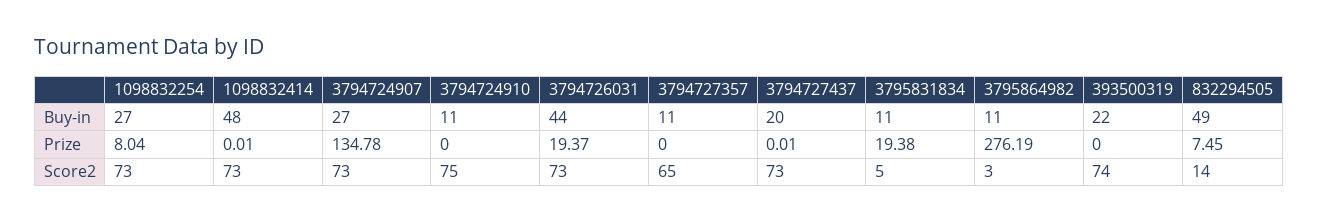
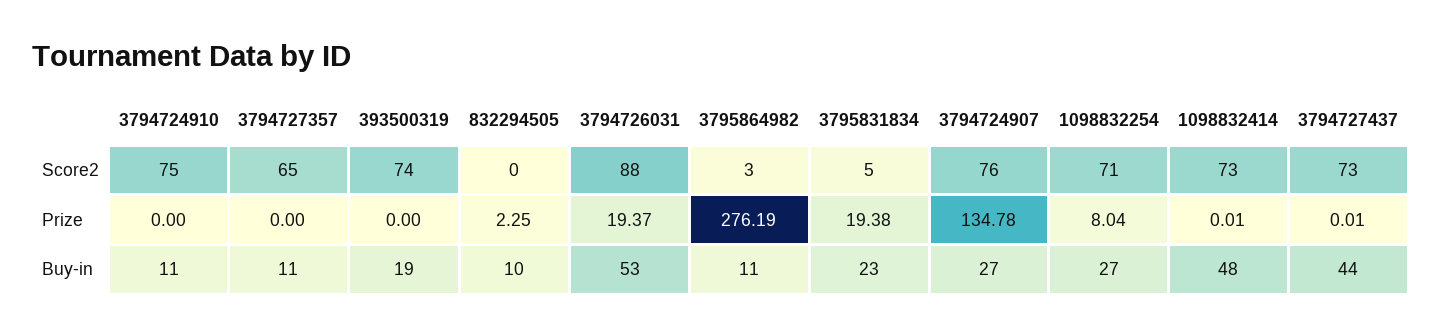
3794726031, Buy-in: 44 -> 53
3794727437, Buy-in: 20 -> 44
3795831834, Buy-in: 11 -> 23
393500319, Buy-in: 22 -> 19
832294505, Buy-in: 49 -> 10
832294505, Prize: 7.45 -> 2.25
1098832254, Score2: 73 -> 71
3794724907, Score2: 73 -> 76
3794726031, Score2: 73 -> 88
832294505, Score2: 14 -> 0

